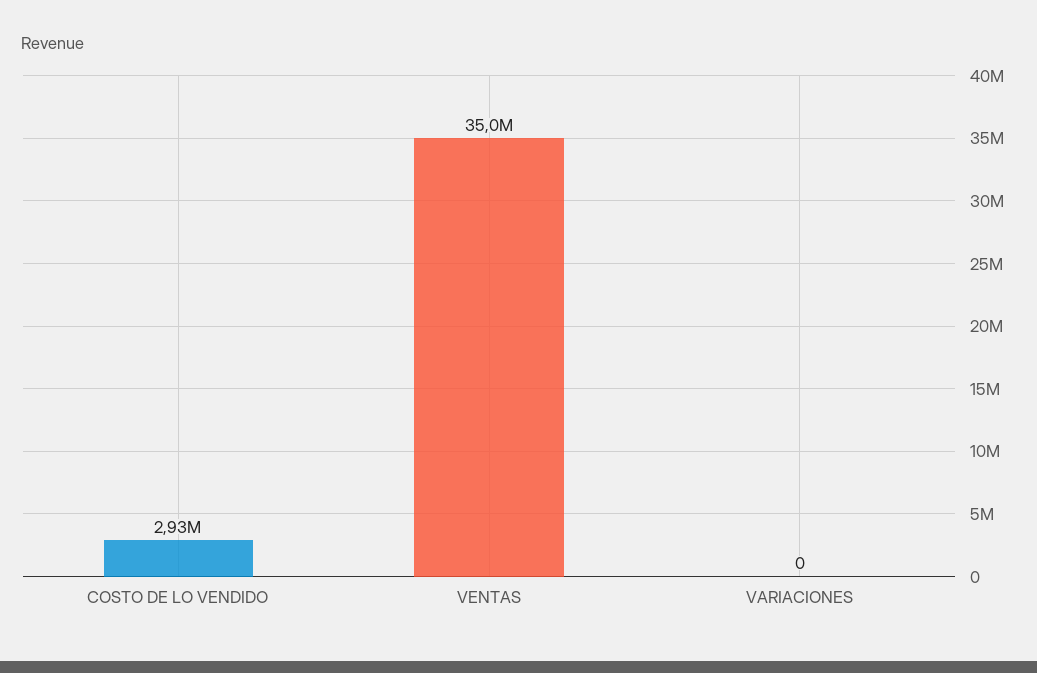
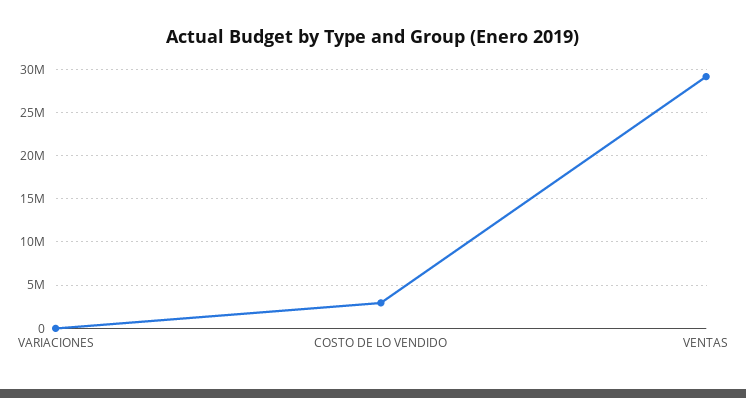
VENTAS: 35000000 -> 29000000

